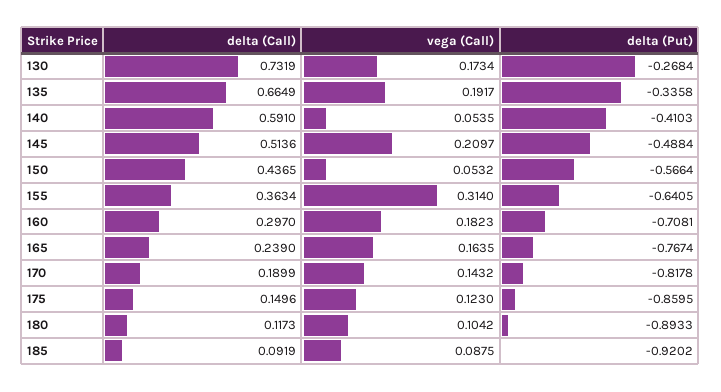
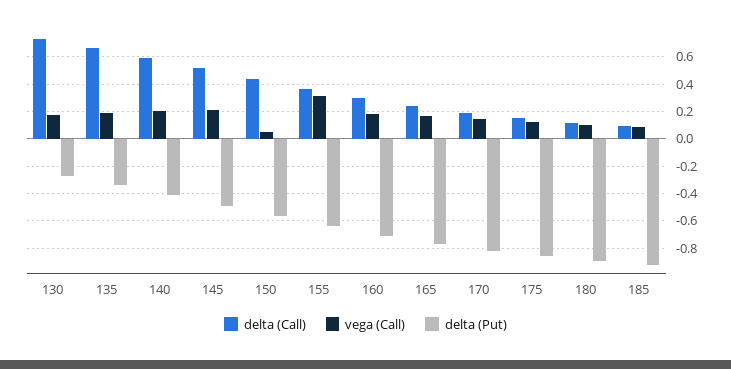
vega (Call), 140: 0.0535 -> 0.2

